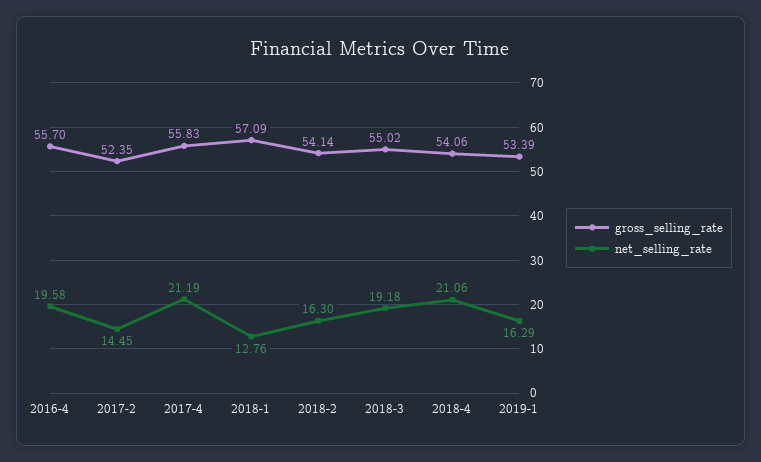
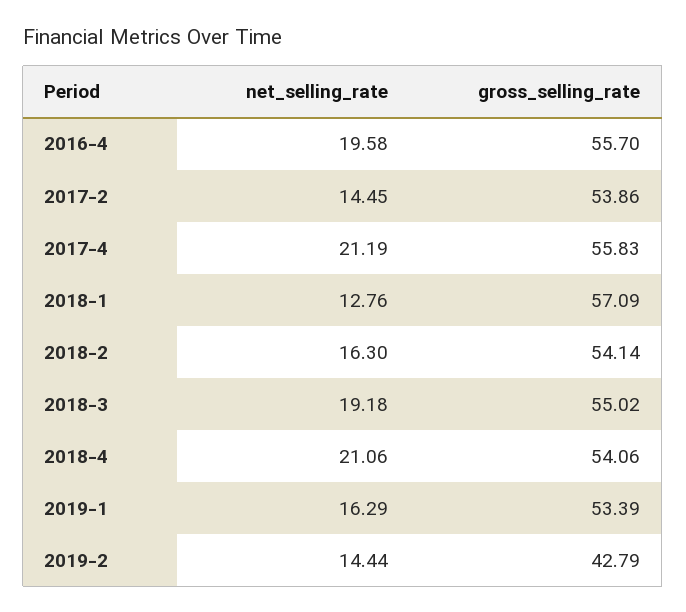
gross_selling_rate, 2017-2: 52.35 -> 53.86
net_selling_rate, 2019-2: none -> 14.44
gross_selling_rate, 2019-2: none -> 42.79

